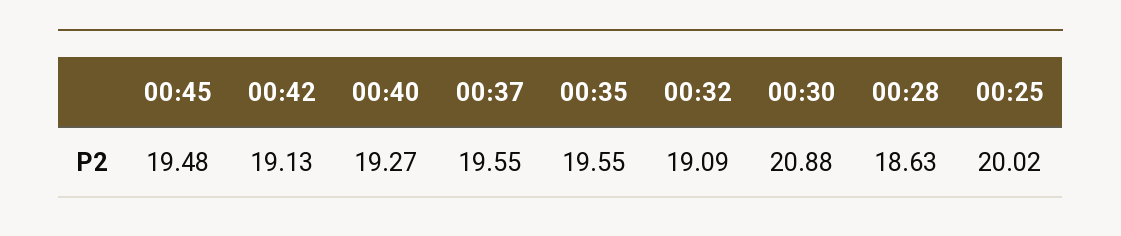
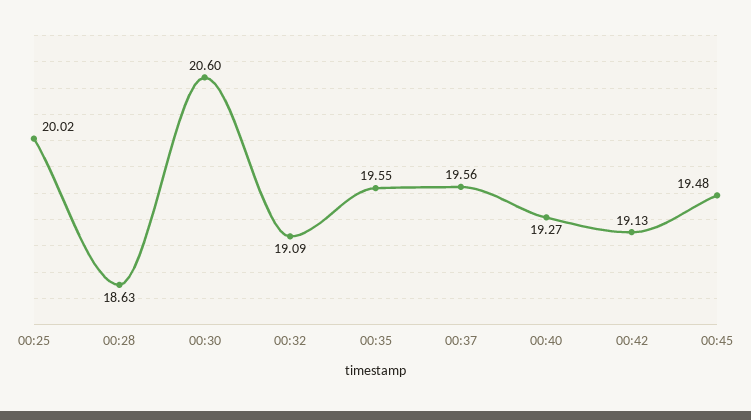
00:37: 19.55 -> 19.56
00:30: 20.88 -> 20.6

